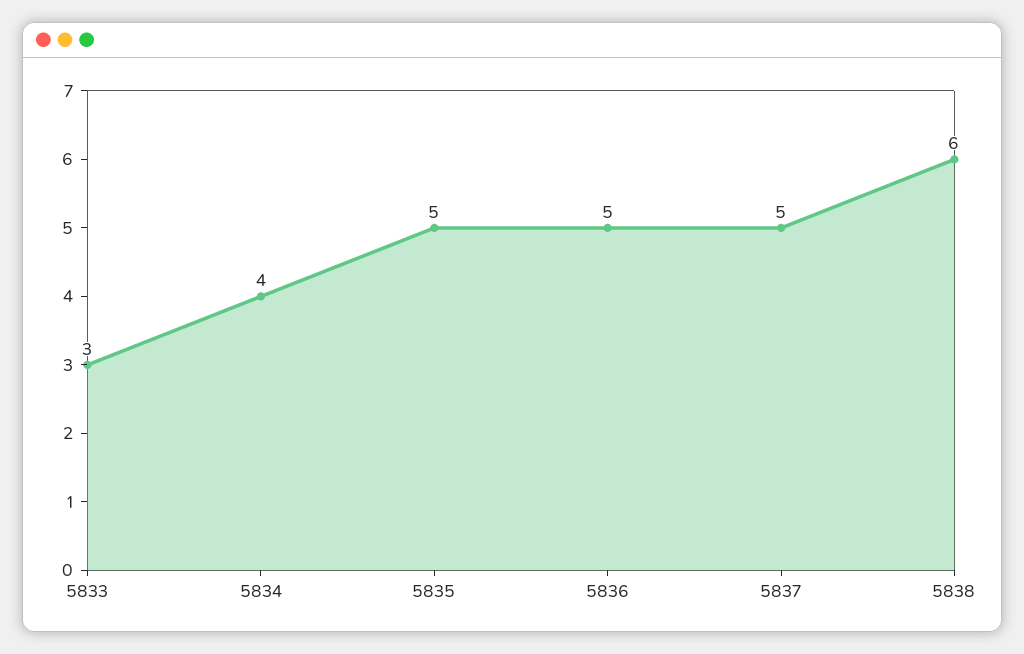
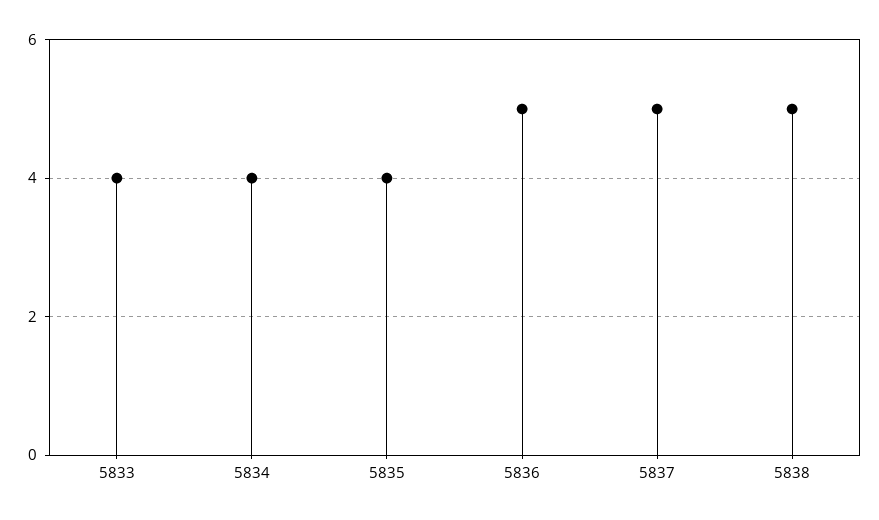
5833: 3 -> 4
5835: 5 -> 4
5838: 6 -> 5

